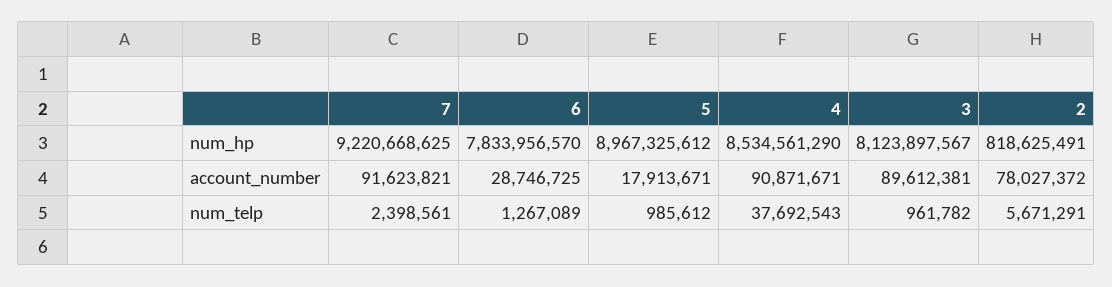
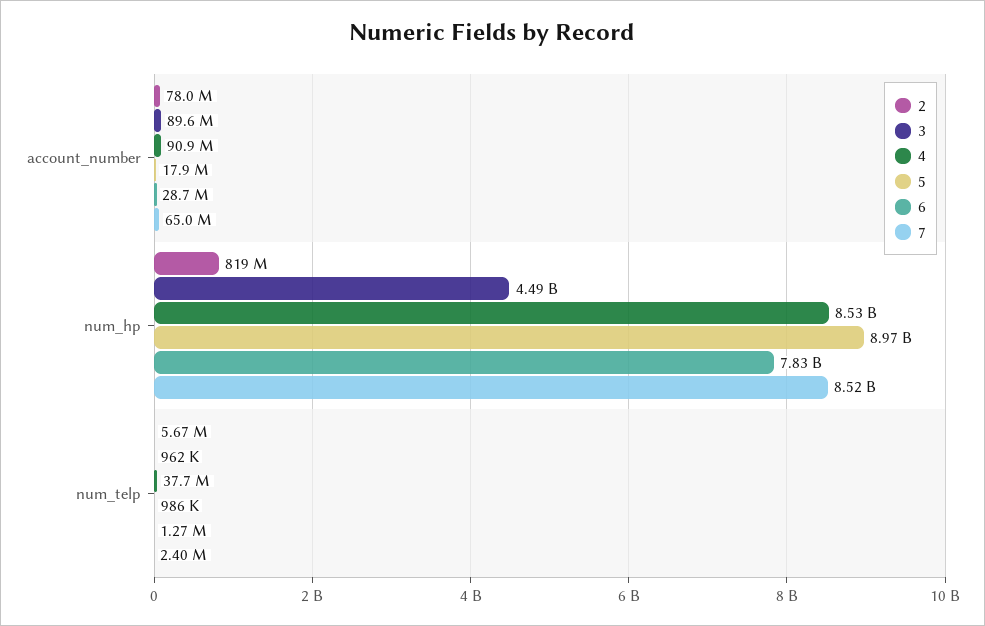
7, num_hp: 9220668625 -> 8520000000
3, num_hp: 8123897567 -> 4490000000
7, account_number: 91623821 -> 65000000

